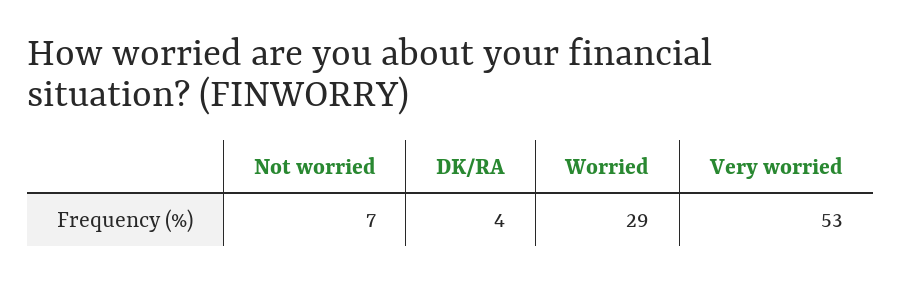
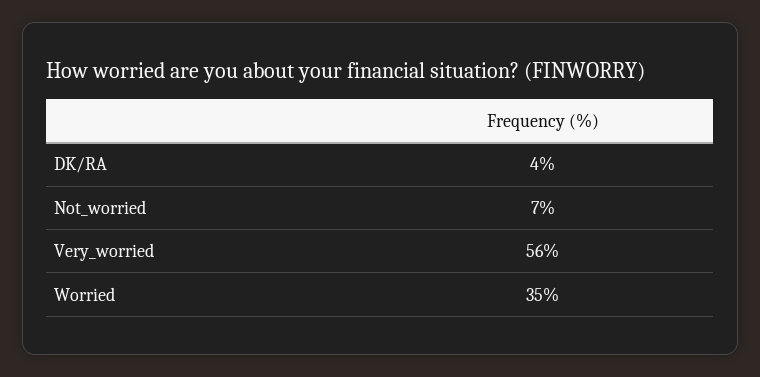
Worried: 29 -> 35
Very worried: 53 -> 56

